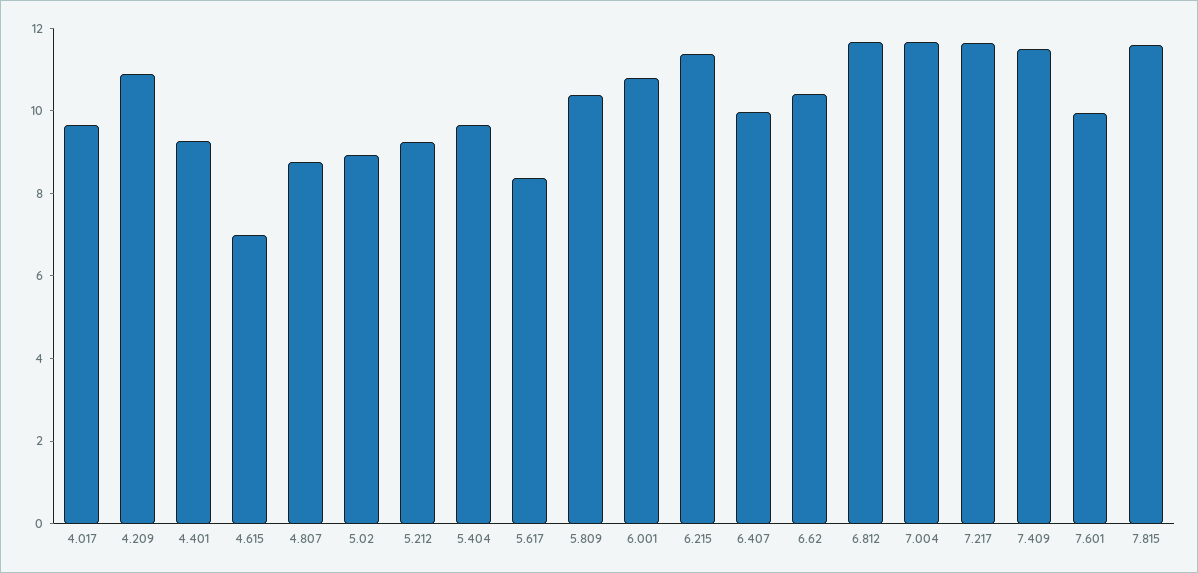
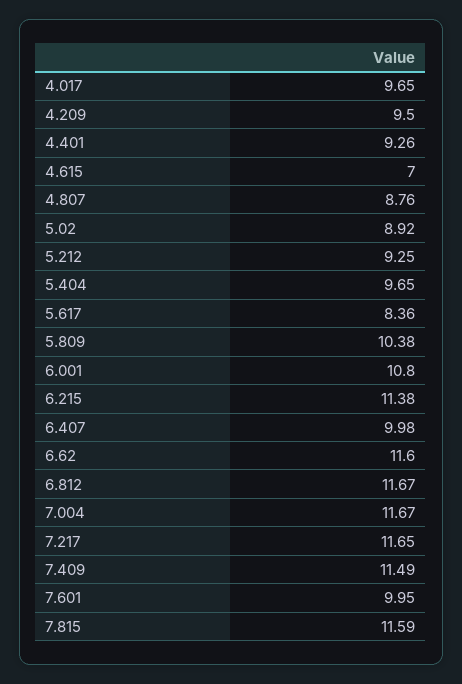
4.209: 11 -> 9.5
6.62: 10.5 -> 11.6

